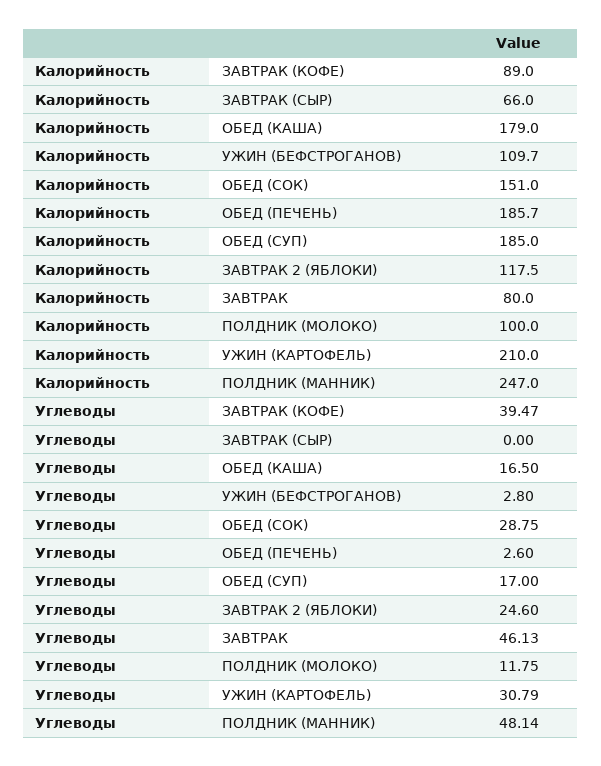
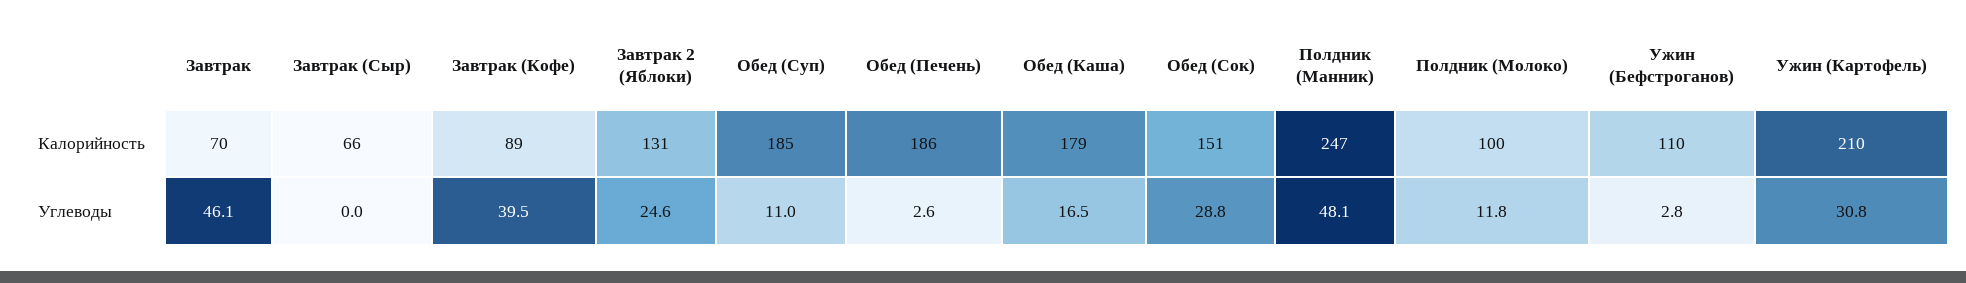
Калорийность, ЗАВТРАК 2 (ЯБЛОКИ): 117.5 -> 131
Калорийность, ЗАВТРАК: 80 -> 70
Углеводы, ОБЕД (СУП): 17 -> 11

